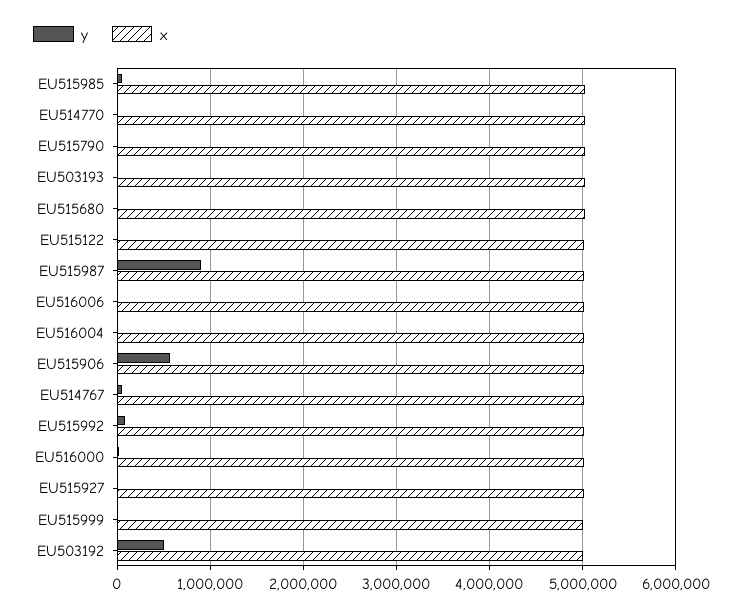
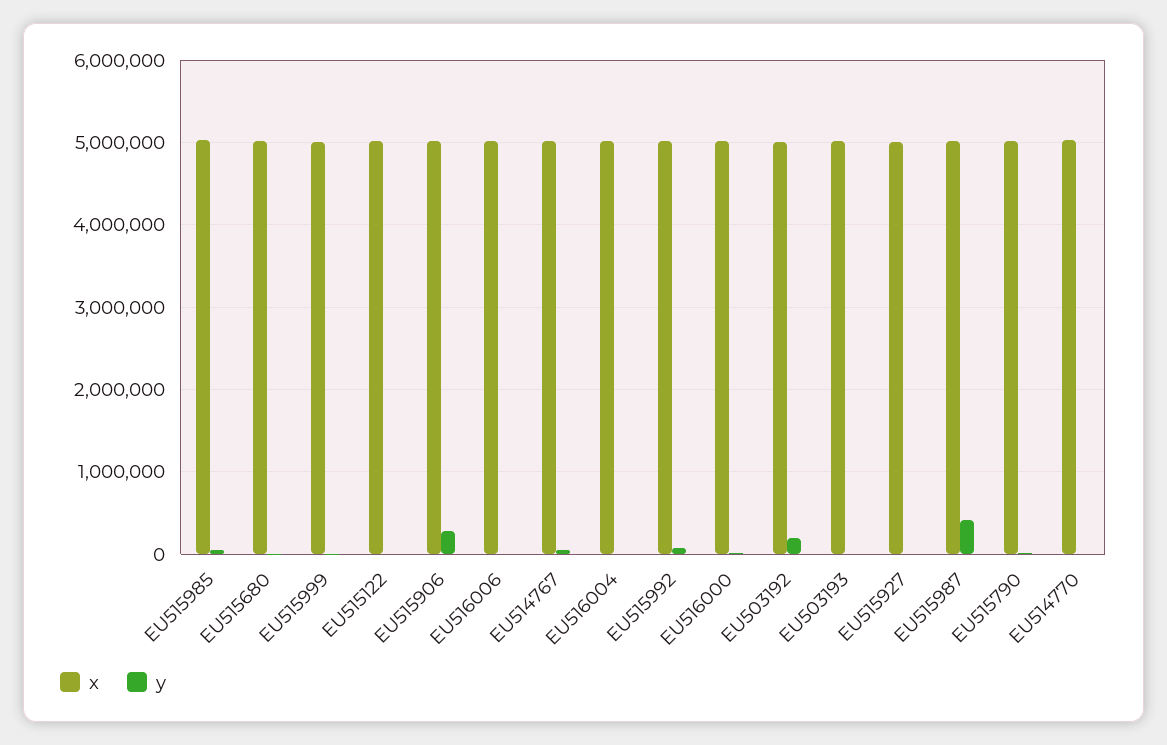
y, EU515987: 900000 -> 400000
y, EU515906: 600000 -> 300000
y, EU503192: 500000 -> 200000

